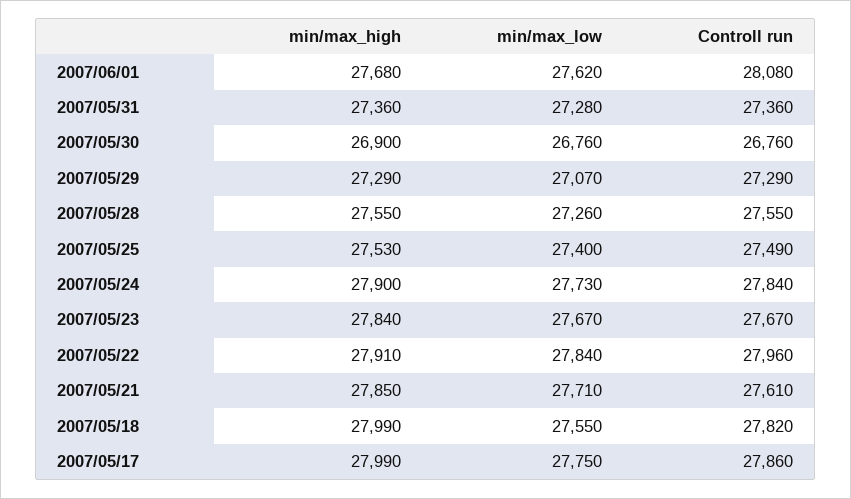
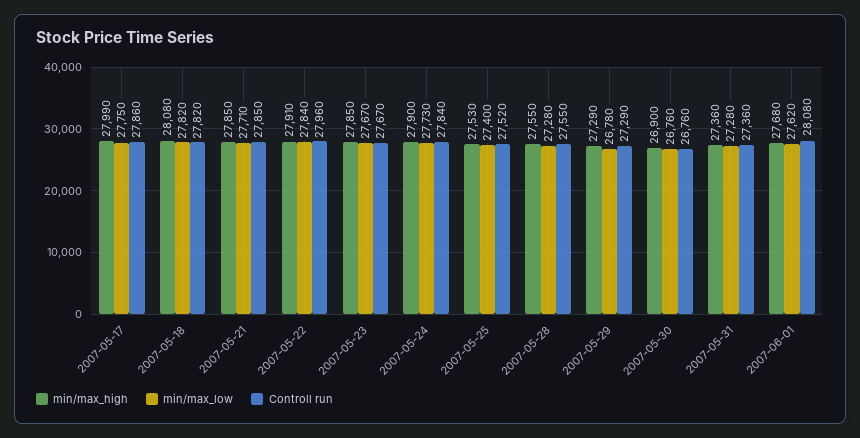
min/max_low, 2007/05/29: 27070 -> 26780
min/max_low, 2007/05/28: 27260 -> 27280
Controll run, 2007/05/25: 27490 -> 27520
min/max_high, 2007/05/23: 27840 -> 27850
Controll run, 2007/05/21: 27610 -> 27850
min/max_high, 2007/05/18: 27990 -> 28080
min/max_low, 2007/05/18: 27550 -> 27820

